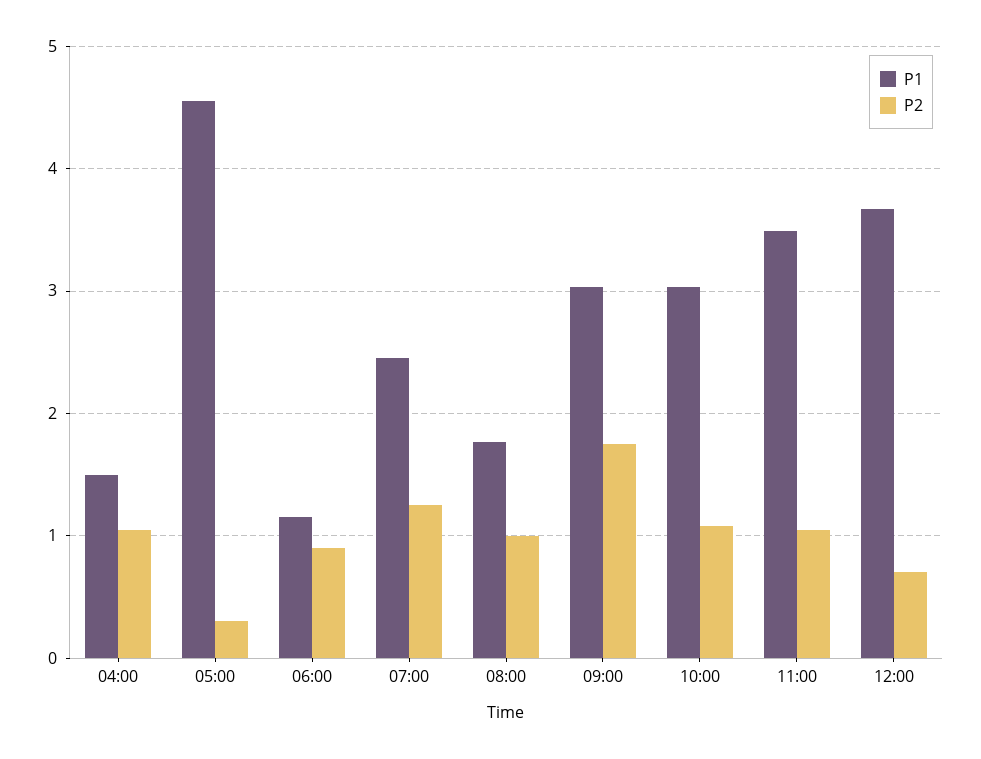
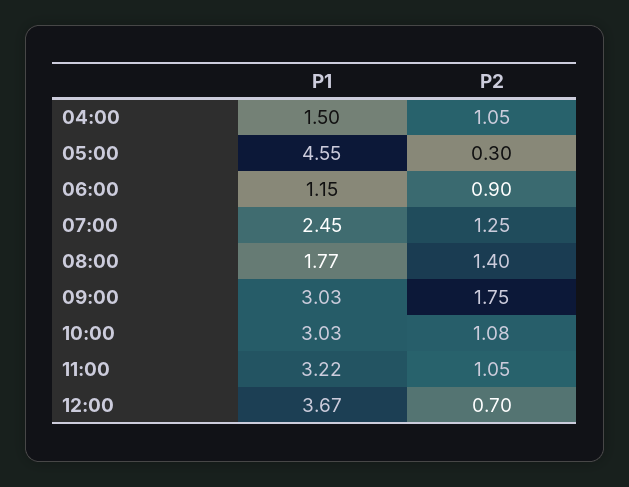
P2, 08:00: 1 -> 1.4
P1, 11:00: 3.5 -> 3.22

